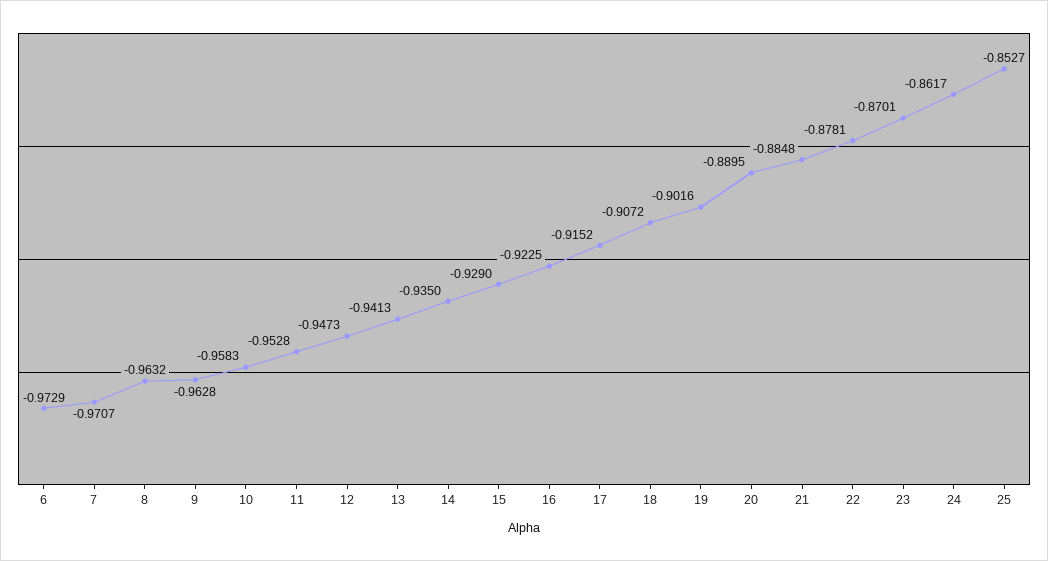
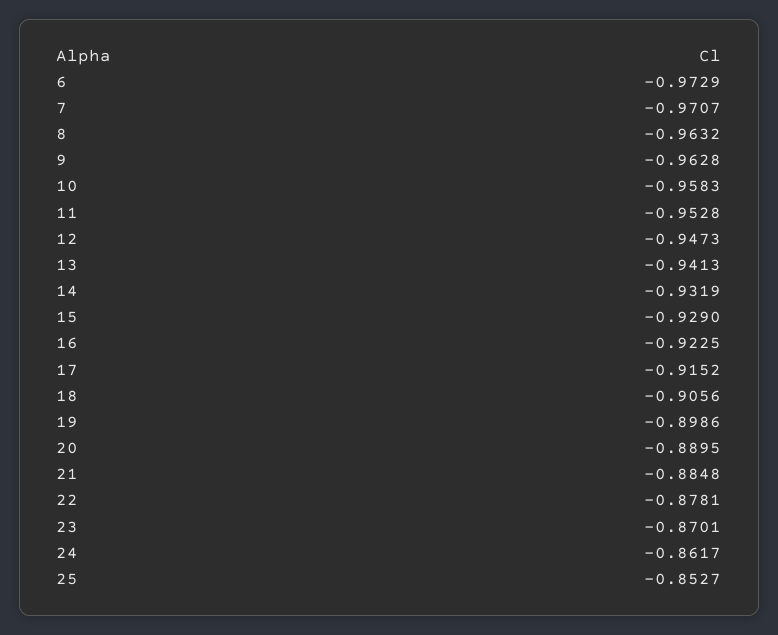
14: -0.935 -> -0.9319
18: -0.9072 -> -0.9056
19: -0.9016 -> -0.8986

